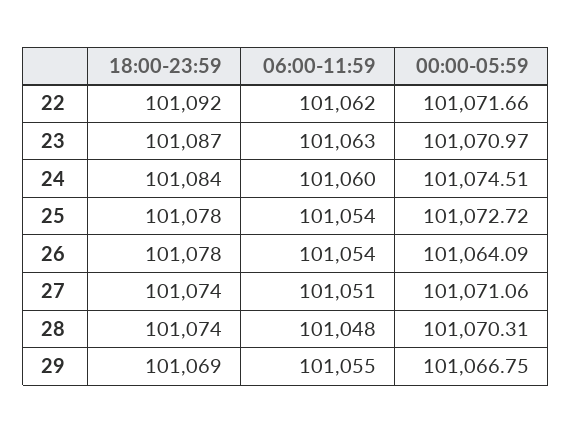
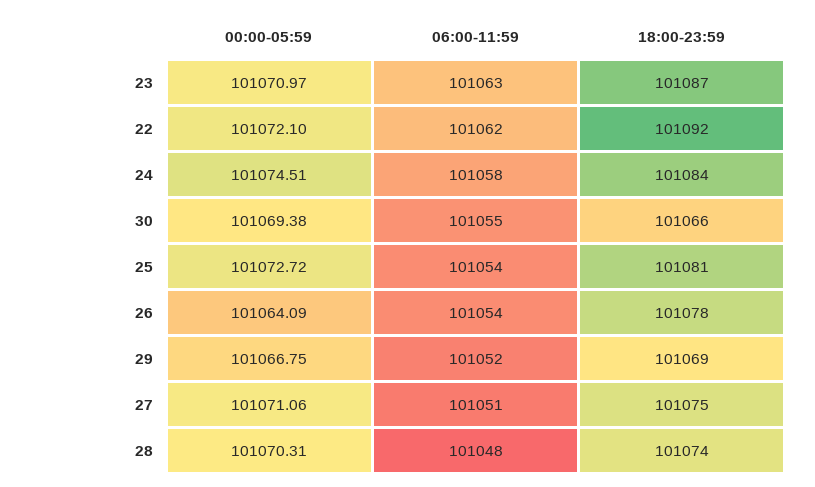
00:00-05:59, 22: 101071.66 -> 101072.1
06:00-11:59, 24: 101060 -> 101058
18:00-23:59, 25: 101078 -> 101081
18:00-23:59, 27: 101074 -> 101075
06:00-11:59, 29: 101055 -> 101052
00:00-05:59, 30: none -> 101069.38
06:00-11:59, 30: none -> 101055
18:00-23:59, 30: none -> 101066

